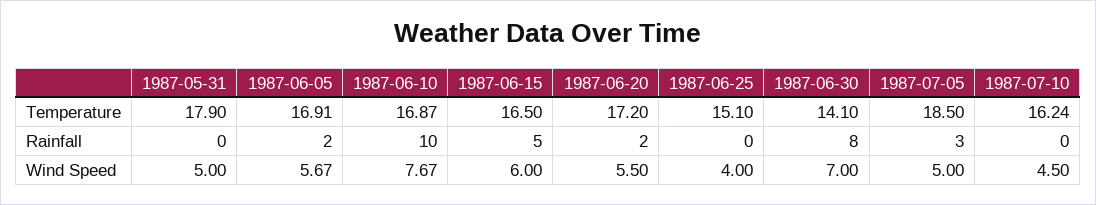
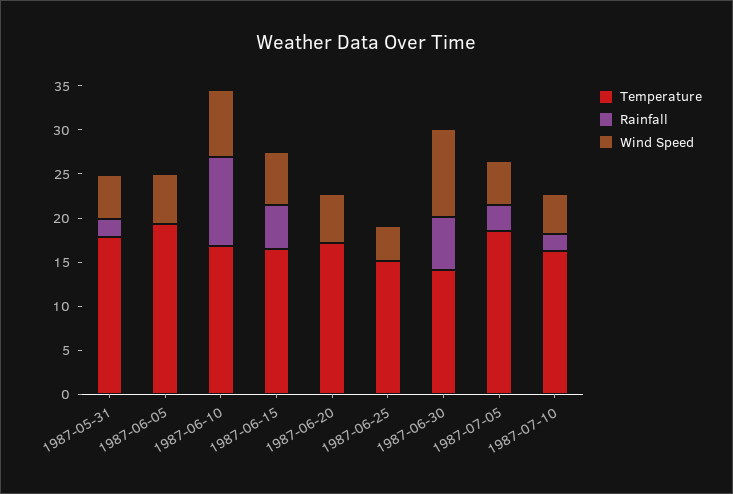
Temperature, 1987-06-05: 16.91 -> 19
Rainfall, 1987-05-31: 0 -> 2
Rainfall, 1987-06-05: 2 -> 0
Rainfall, 1987-06-20: 2 -> 0
Rainfall, 1987-06-30: 8 -> 6
Rainfall, 1987-07-10: 0 -> 2
Wind Speed, 1987-06-30: 7 -> 10

